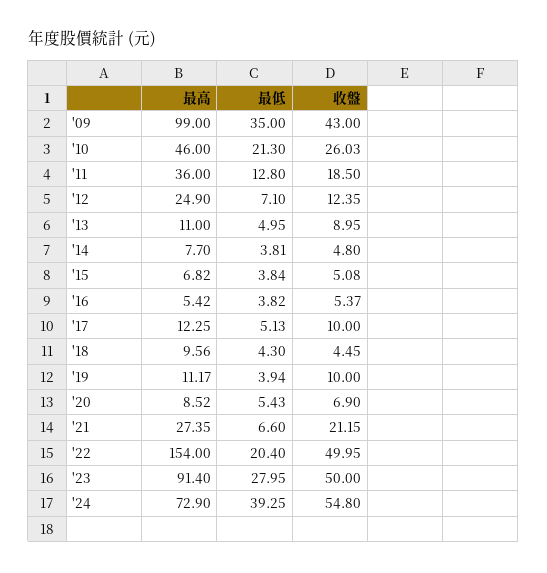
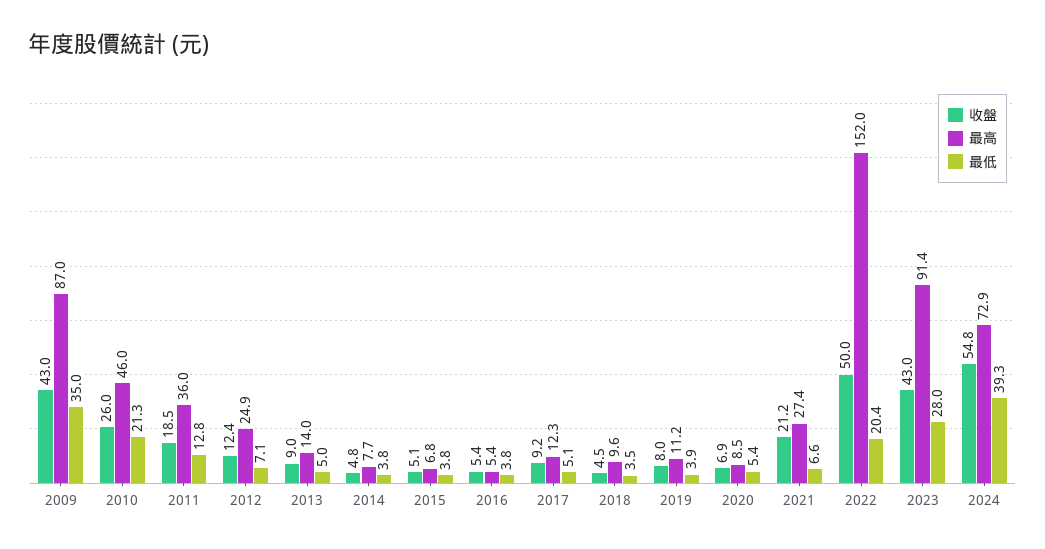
最高, '09: 99 -> 87
最高, '13: 11 -> 14
收盤, '17: 10 -> 9.2
最低, '18: 4.3 -> 3.5
收盤, '19: 10 -> 8
最高, '22: 154 -> 152
收盤, '23: 50 -> 43

